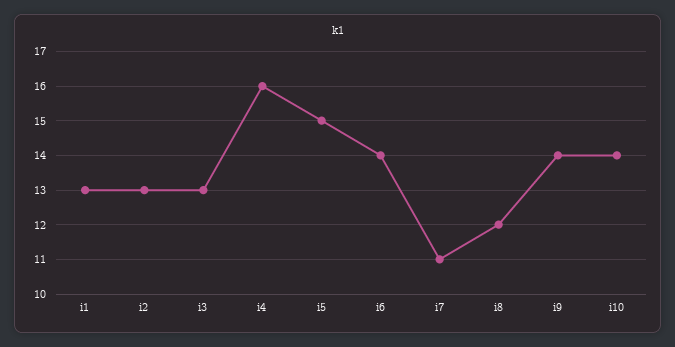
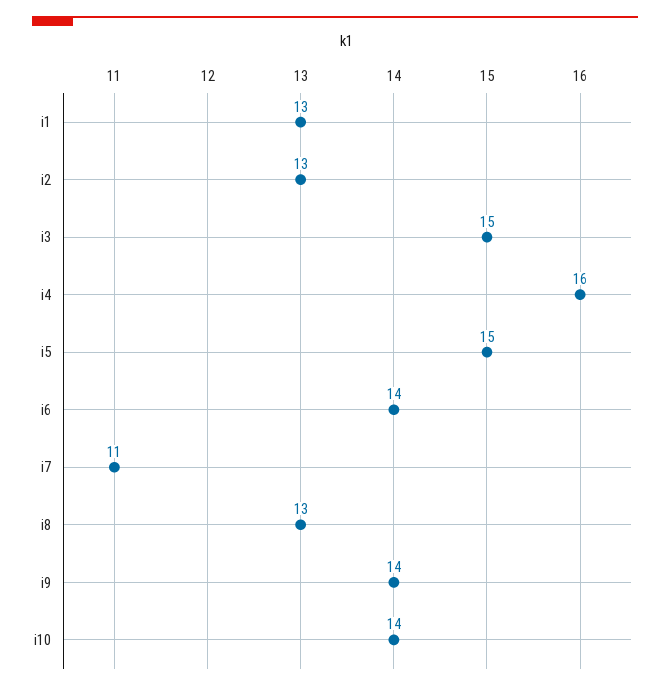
i3: 13 -> 15
i8: 12 -> 13

